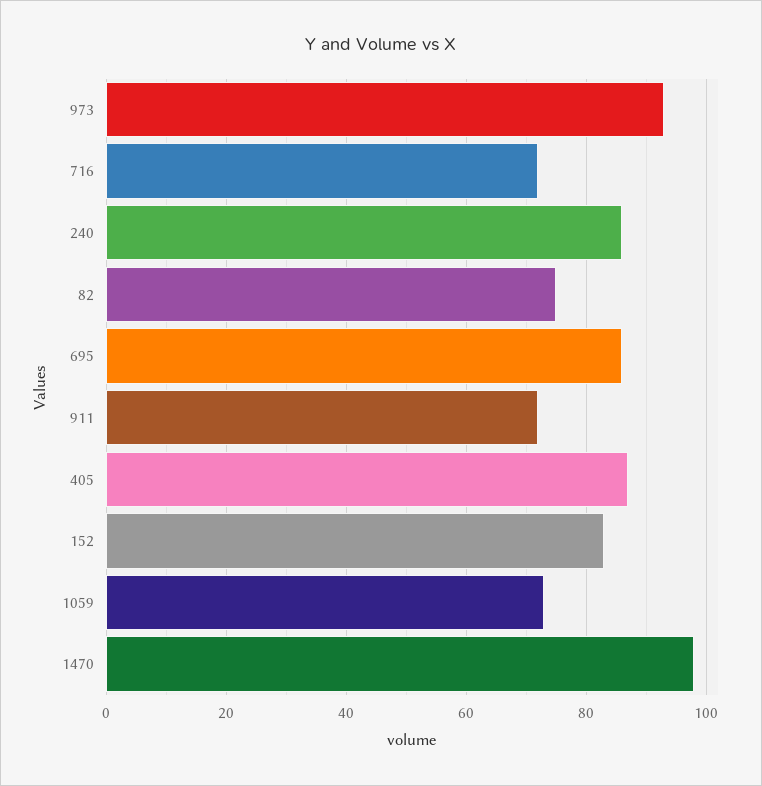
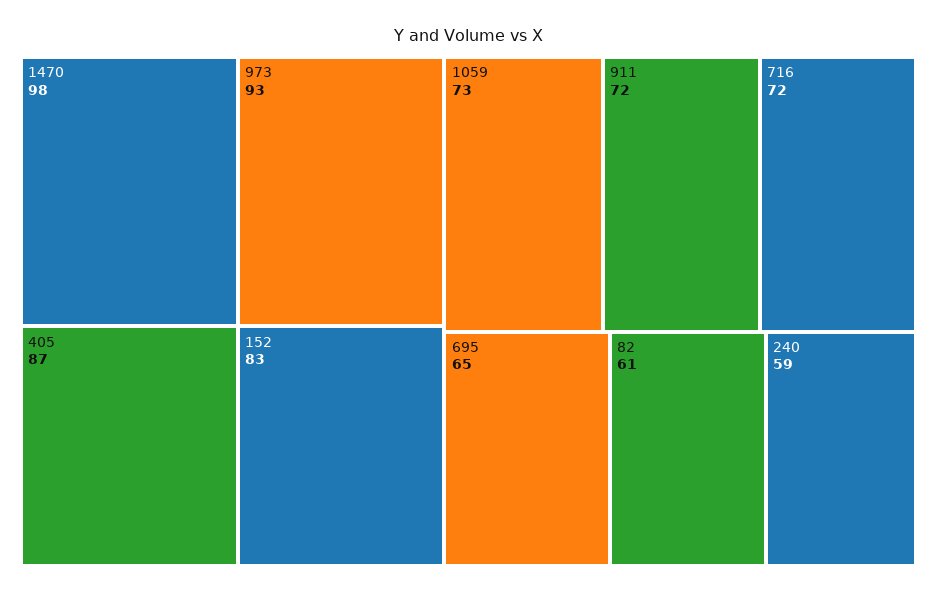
240: 85 -> 59
82: 75 -> 61
695: 85 -> 65

